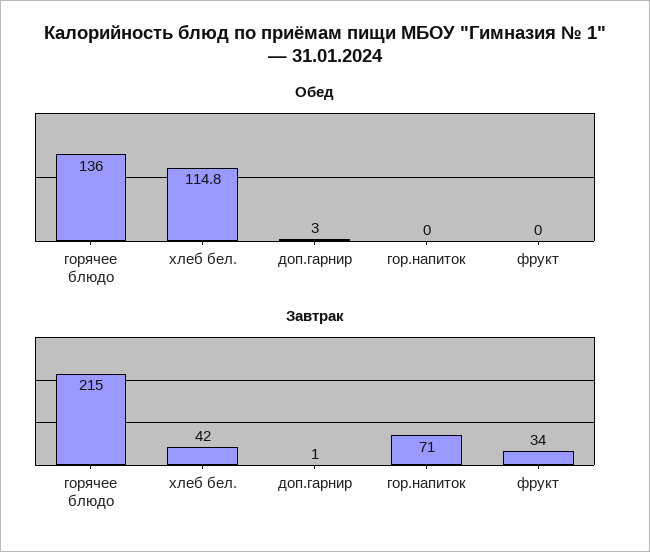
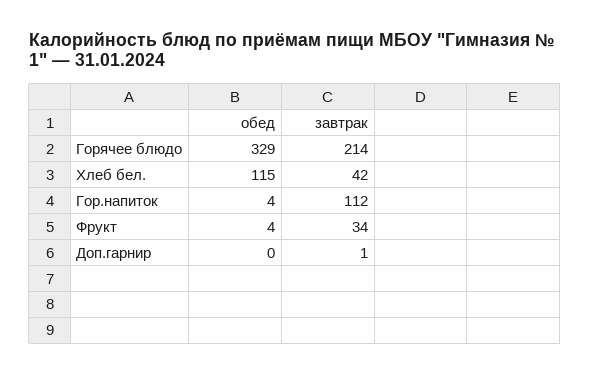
Обед, горячее блюдо: 136 -> 329
Обед, доп.гарнир: 3 -> 0
Обед, гор.напиток: 0 -> 4
Обед, фрукт: 0 -> 4
Завтрак, горячее блюдо: 215 -> 214
Завтрак, гор.напиток: 71 -> 112

